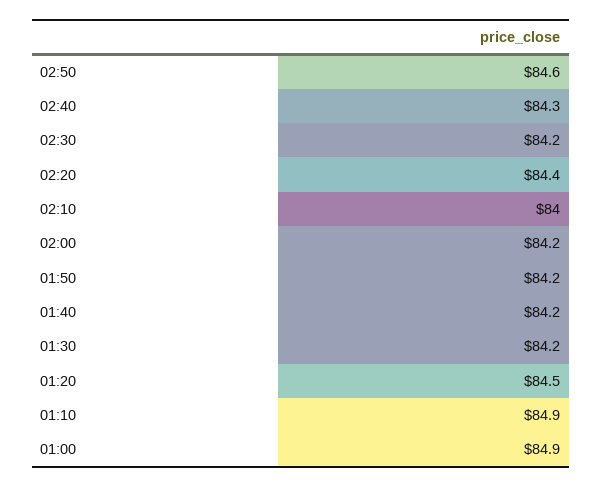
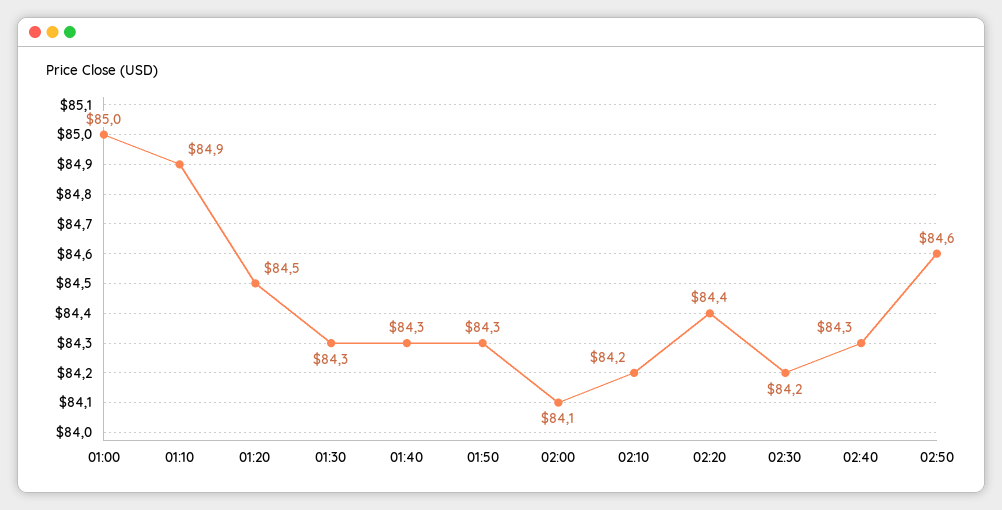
02:10: 84 -> 84.2
02:00: 84.2 -> 84.1
01:50: 84.2 -> 84.3
01:40: 84.2 -> 84.3
01:30: 84.2 -> 84.3
01:00: 84.9 -> 85

